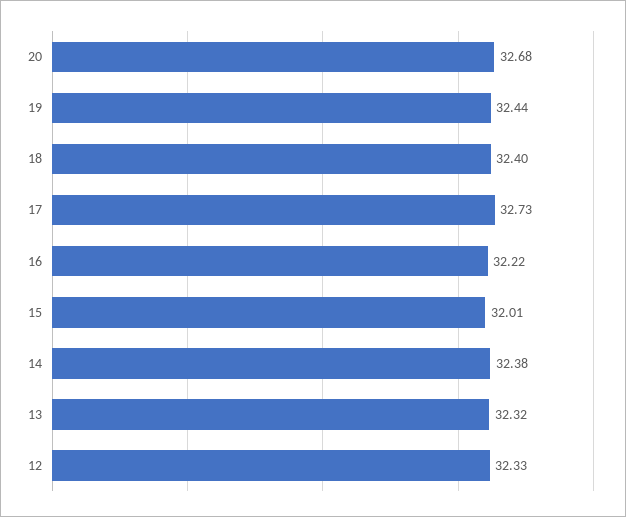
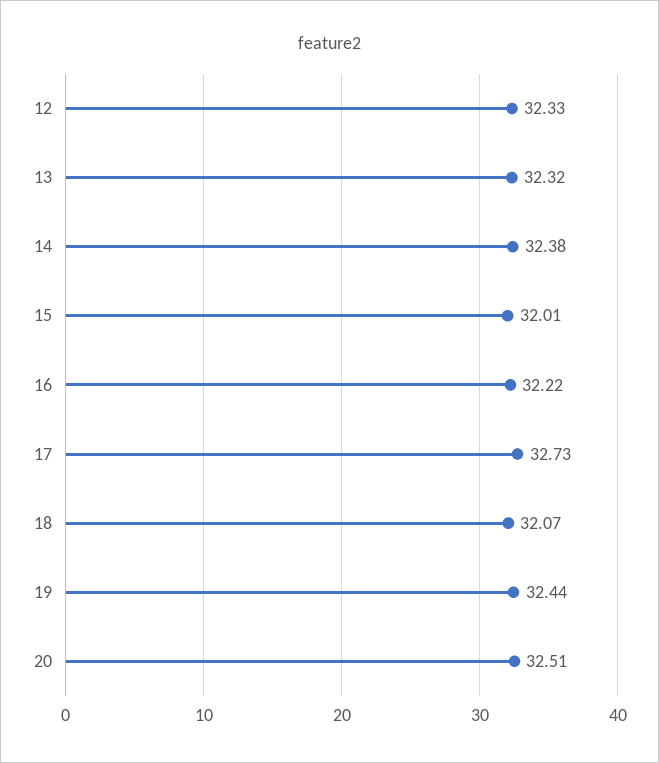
20: 32.68 -> 32.51
18: 32.4 -> 32.07

